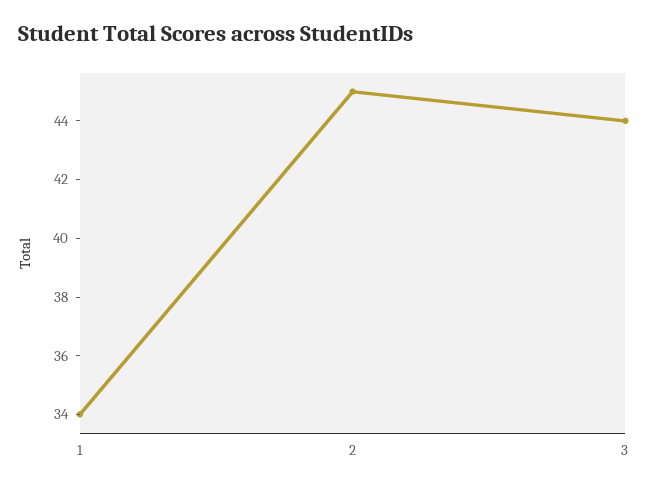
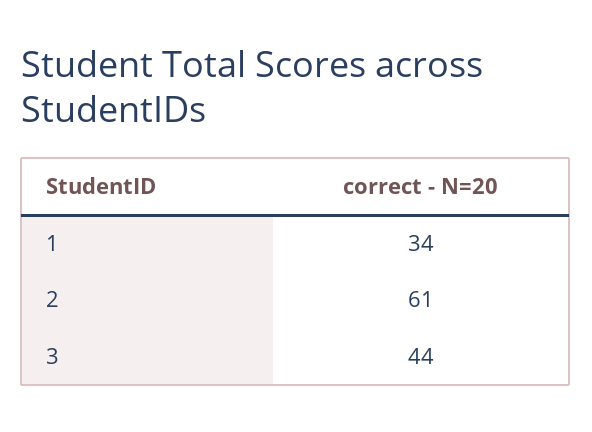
2: 45 -> 61

